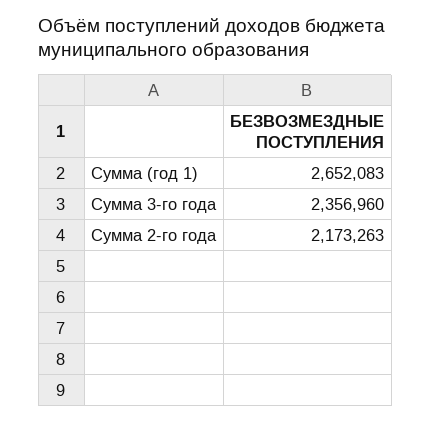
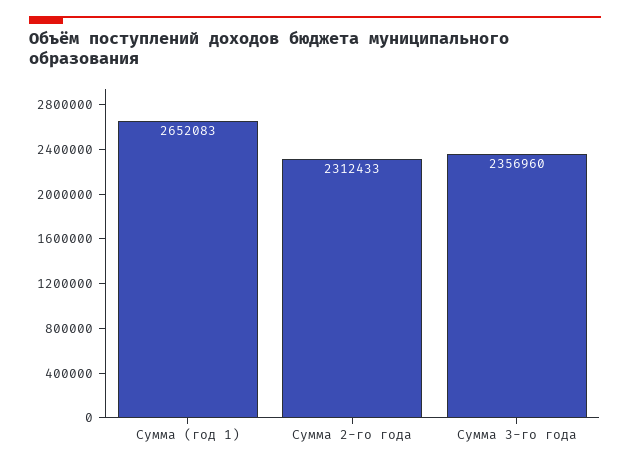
Сумма 2-го года: 2173263 -> 2312433

